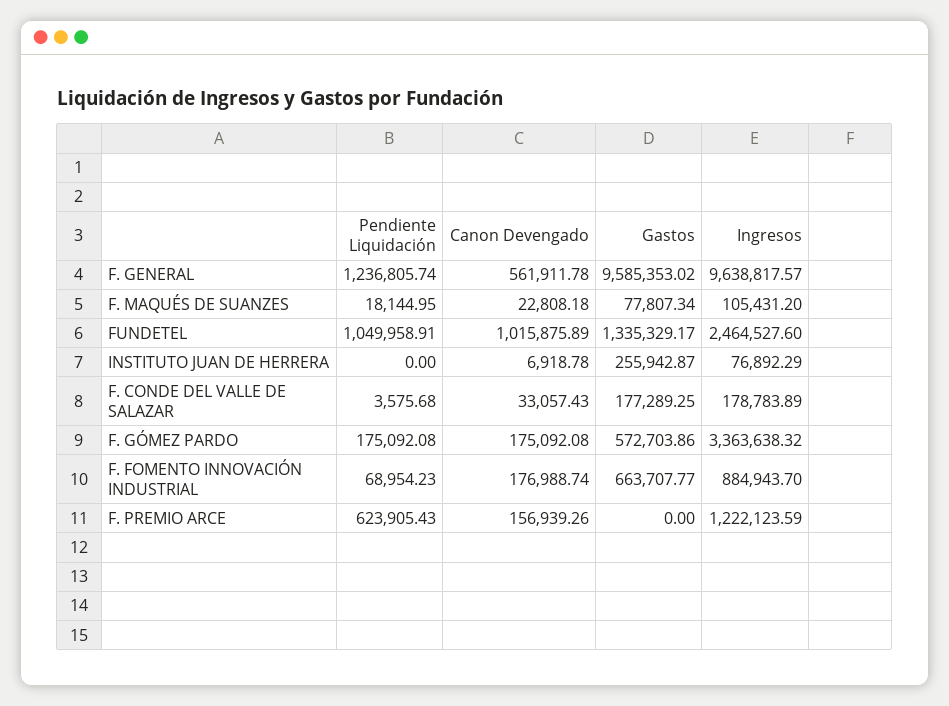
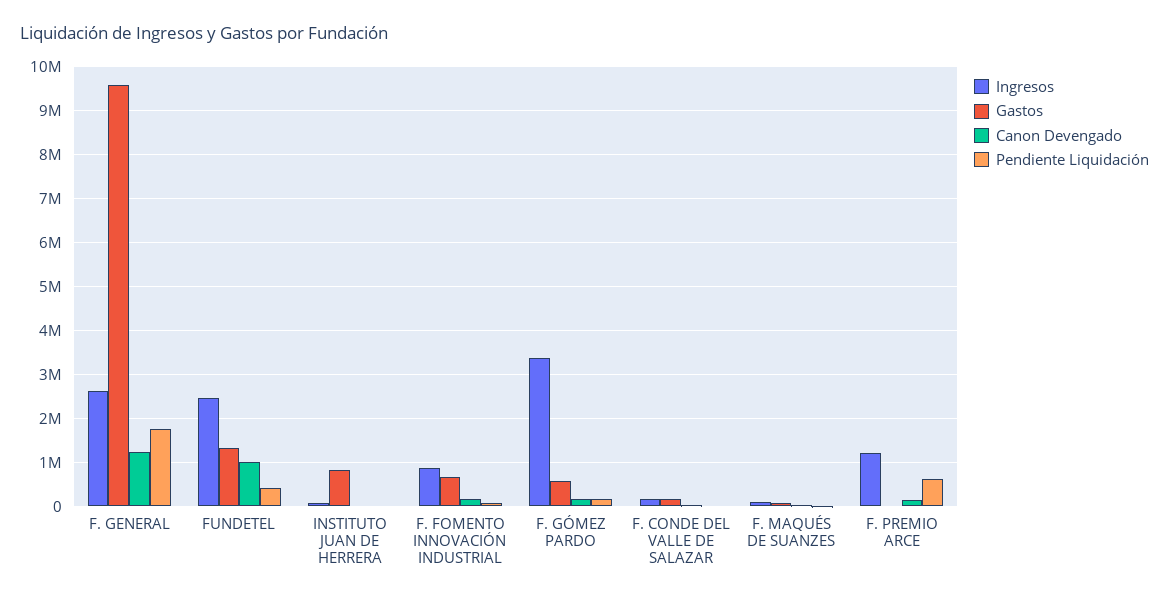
Pendiente Liquidación, F. GENERAL: 1236805.74 -> 1800000
Canon Devengado, F. GENERAL: 561911.78 -> 1200000
Ingresos, F. GENERAL: 9638817.57 -> 2600000
Pendiente Liquidación, FUNDETEL: 1049958.91 -> 400000
Gastos, INSTITUTO JUAN DE HERRERA: 255942.87 -> 800000

